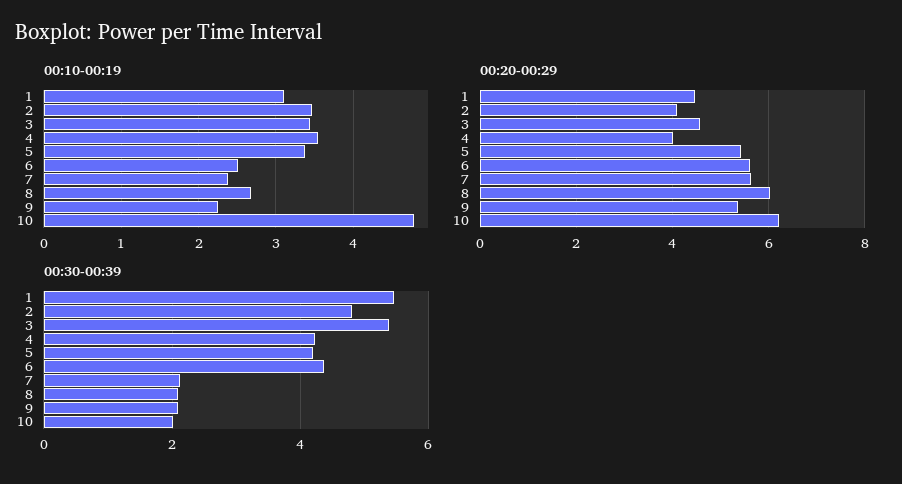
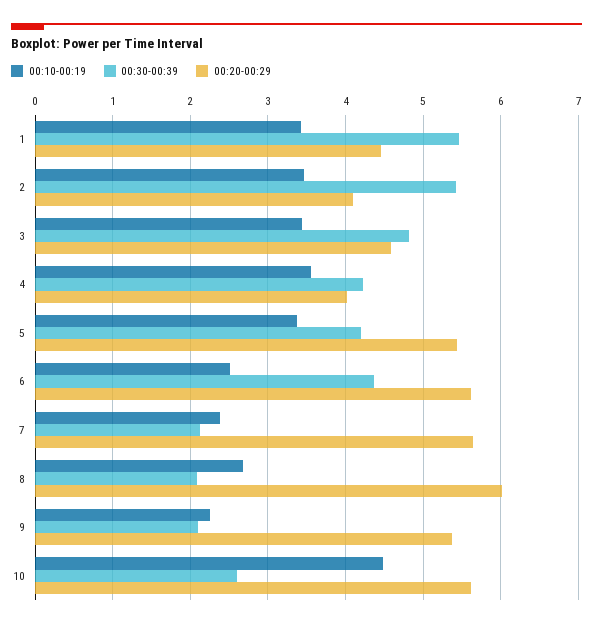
00:10-00:19, 1: 3.1 -> 3.4
00:10-00:19, 10: 4.8 -> 4.5
00:20-00:29, 10: 6.2 -> 5.6
00:30-00:39, 2: 4.8 -> 5.4
00:30-00:39, 3: 5.4 -> 4.8
00:30-00:39, 10: 2 -> 2.6

